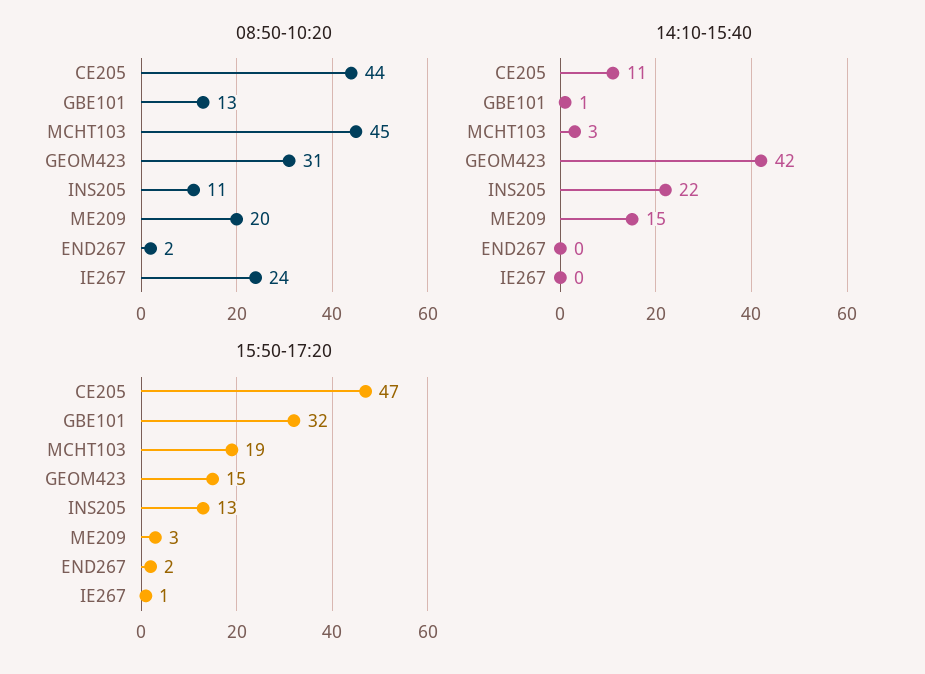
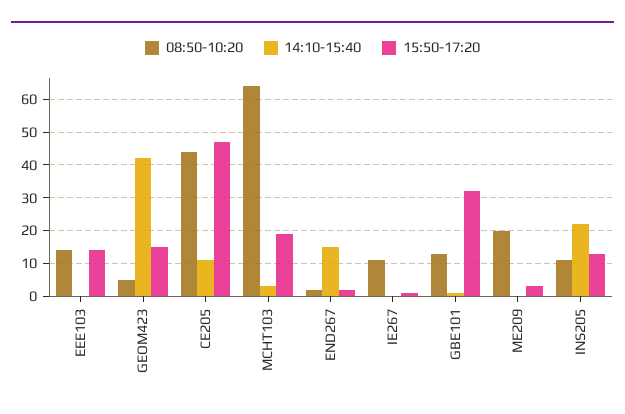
08:50-10:20, MCHT103: 45 -> 65
08:50-10:20, GEOM423: 31 -> 5
08:50-10:20, IE267: 24 -> 10
14:10-15:40, ME209: 15 -> 0
14:10-15:40, END267: 0 -> 15
08:50-10:20, EEE103: none -> 15
14:10-15:40, EEE103: none -> 0
15:50-17:20, EEE103: none -> 15

